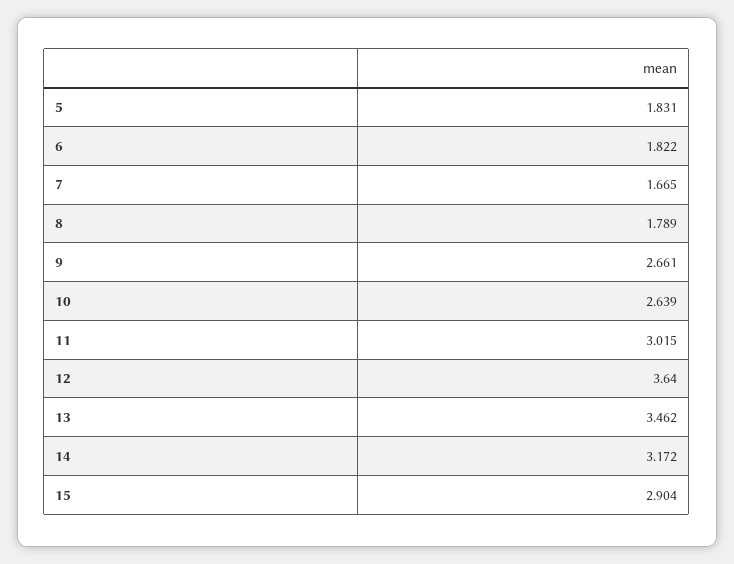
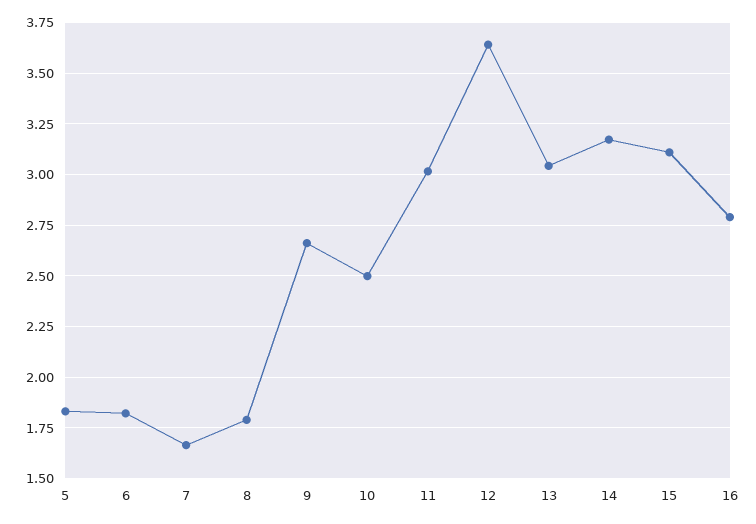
10: 2.639 -> 2.5
13: 3.462 -> 3.05
15: 2.904 -> 3.1
16: none -> 2.8

